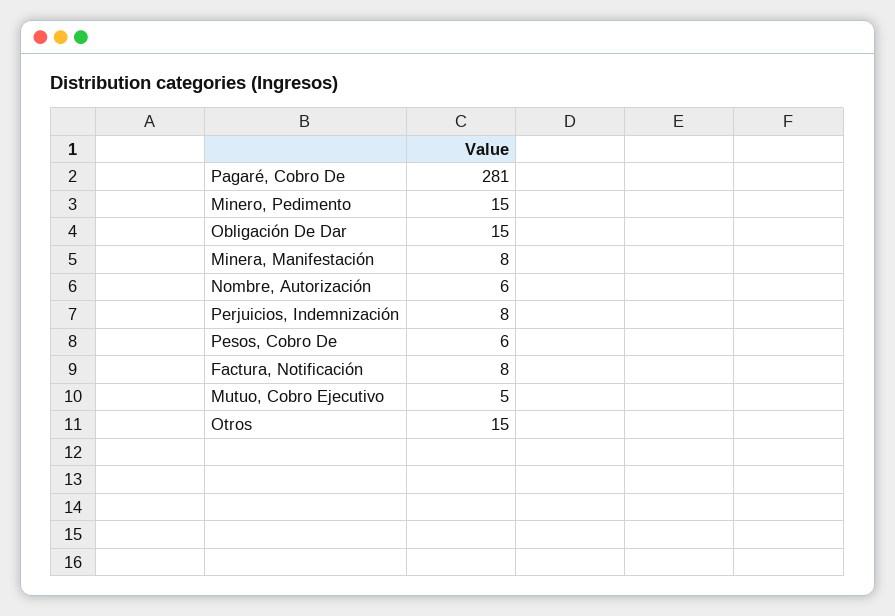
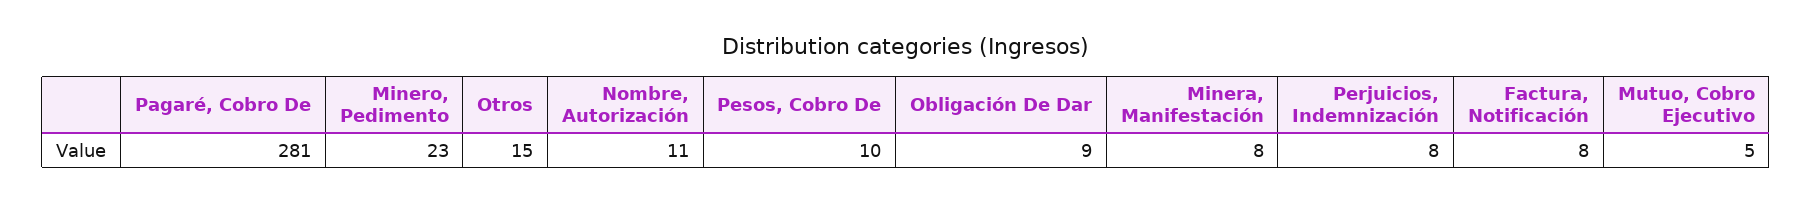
Minero, Pedimento: 15 -> 23
Obligación De Dar: 15 -> 9
Nombre, Autorización: 6 -> 11
Pesos, Cobro De: 6 -> 10

